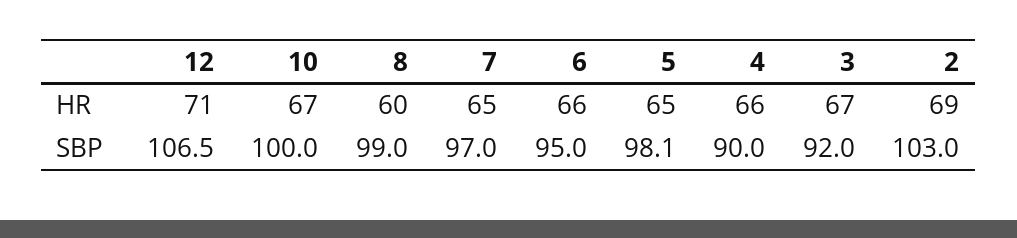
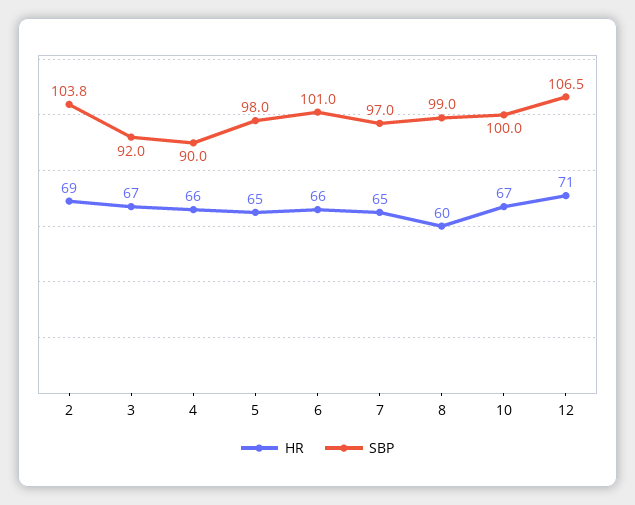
SBP, 6: 95 -> 101
SBP, 5: 98.1 -> 98
SBP, 2: 103 -> 103.8

